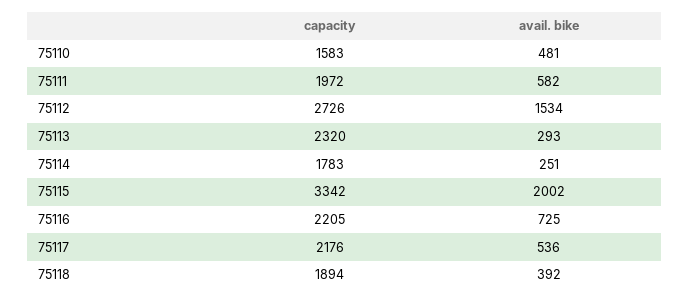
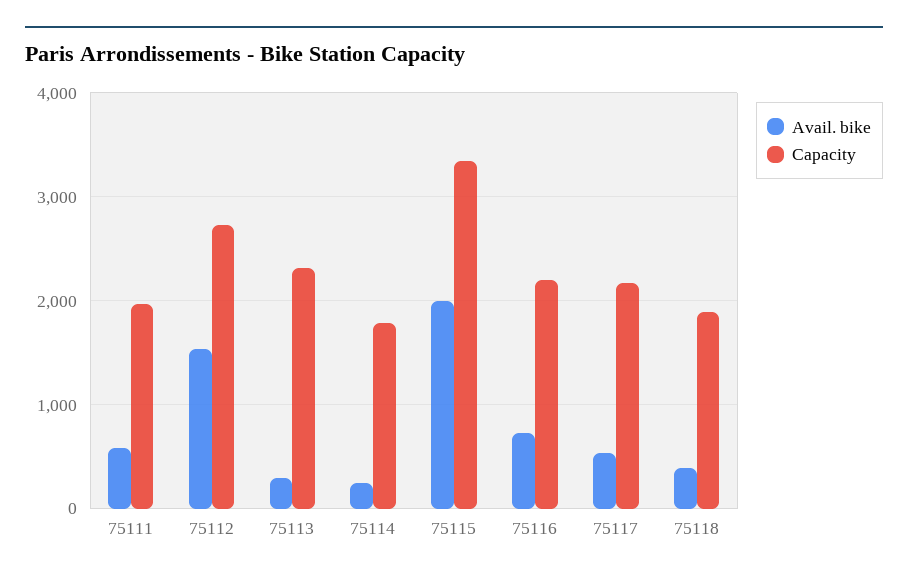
capacity, 75110: 1583 -> none
avail. bike, 75110: 481 -> none

